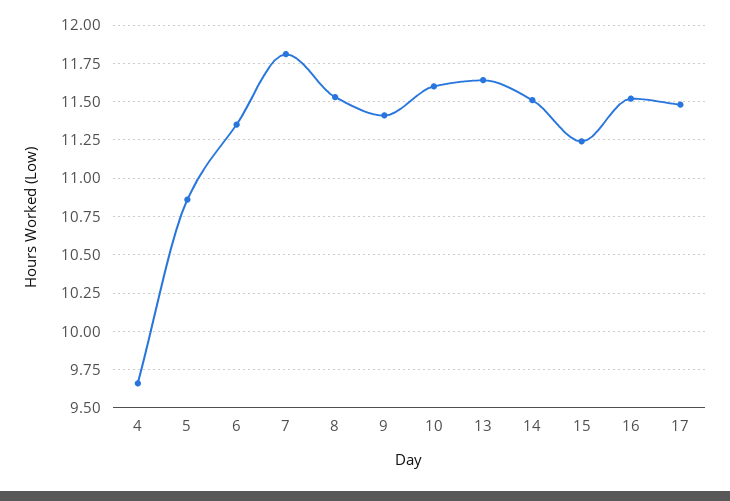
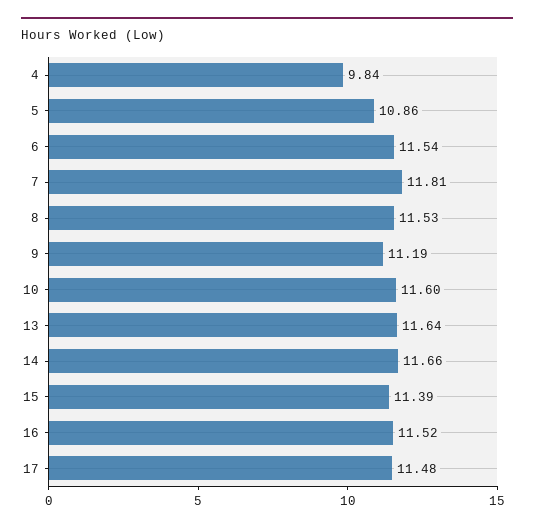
4: 9.65 -> 9.84
6: 11.35 -> 11.54
9: 11.4 -> 11.19
14: 11.5 -> 11.66
15: 11.25 -> 11.39

